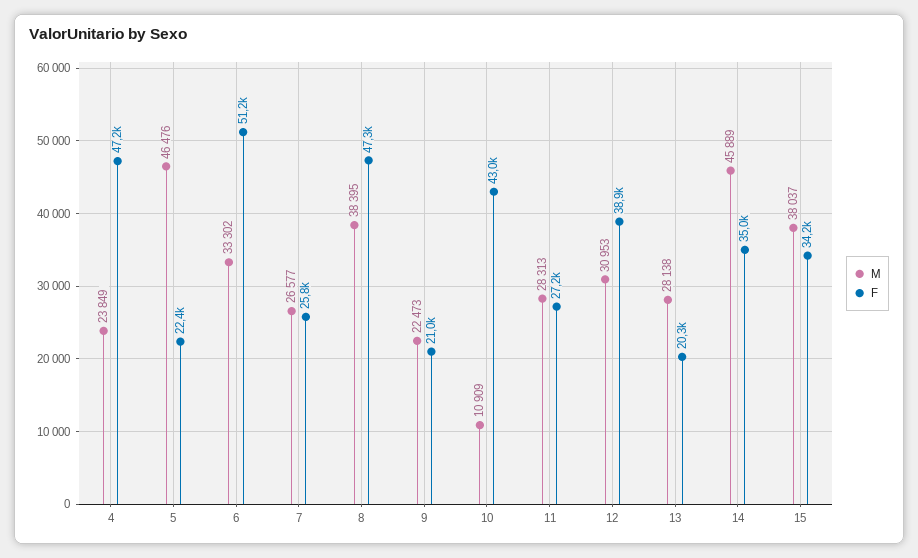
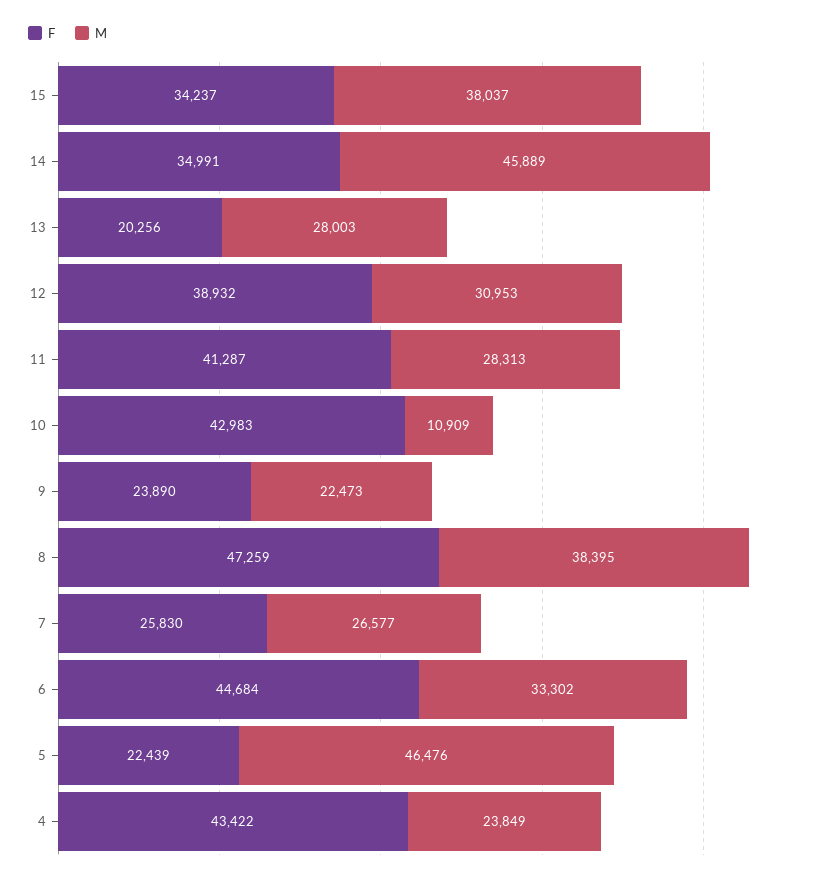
F, 4: 47200 -> 43422
F, 6: 51200 -> 44684
F, 9: 21000 -> 23890
F, 11: 27200 -> 41287
M, 13: 28138 -> 28003

